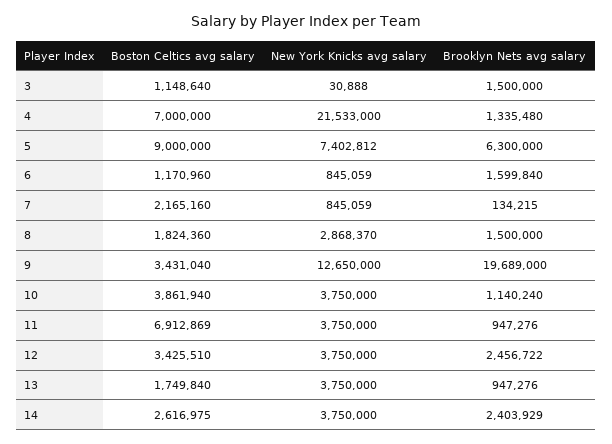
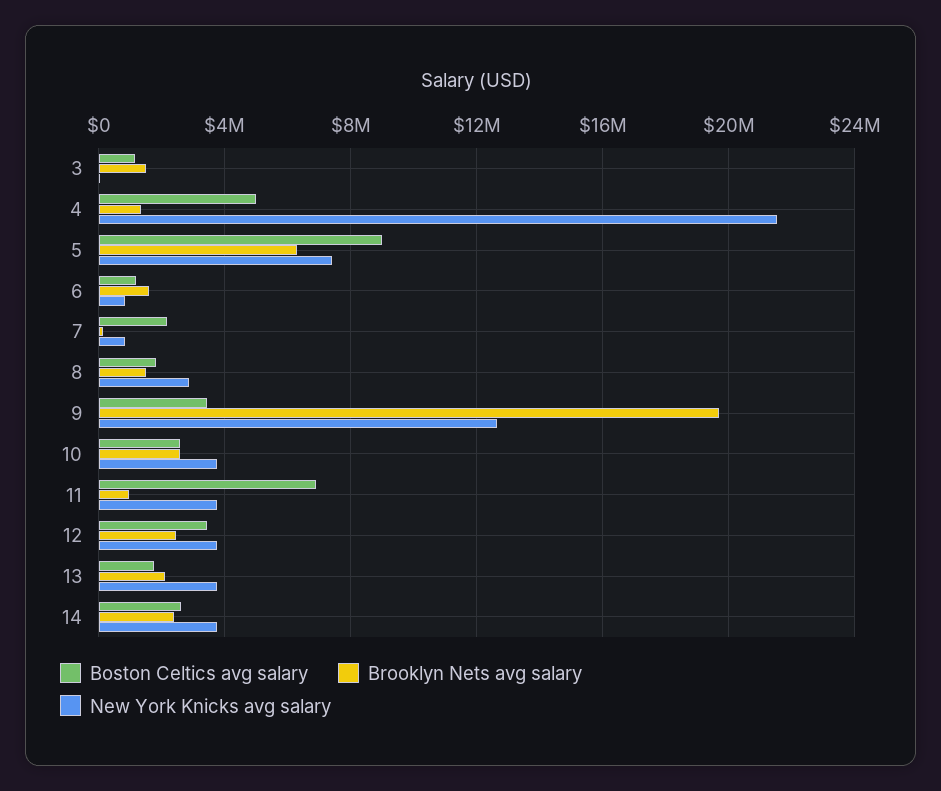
Boston Celtics avg salary, 4: 7000000 -> 5000000
Boston Celtics avg salary, 10: 3861940 -> 2500000
Brooklyn Nets avg salary, 10: 1140240 -> 2500000
Brooklyn Nets avg salary, 13: 947276 -> 2000000

